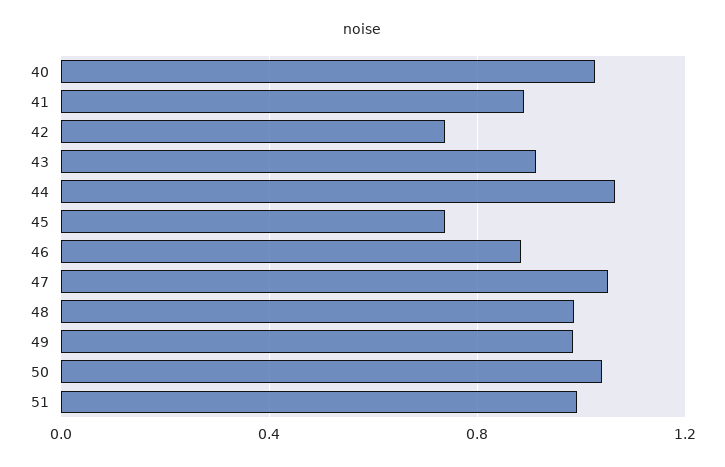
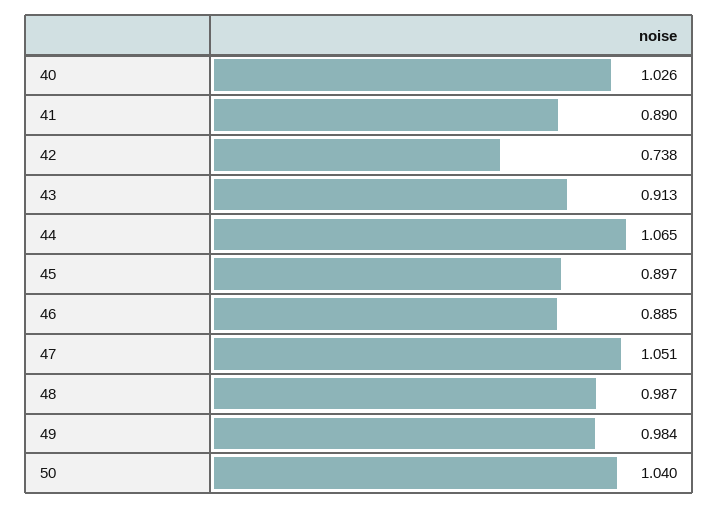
45: 0.75 -> 0.897
51: 1 -> none

